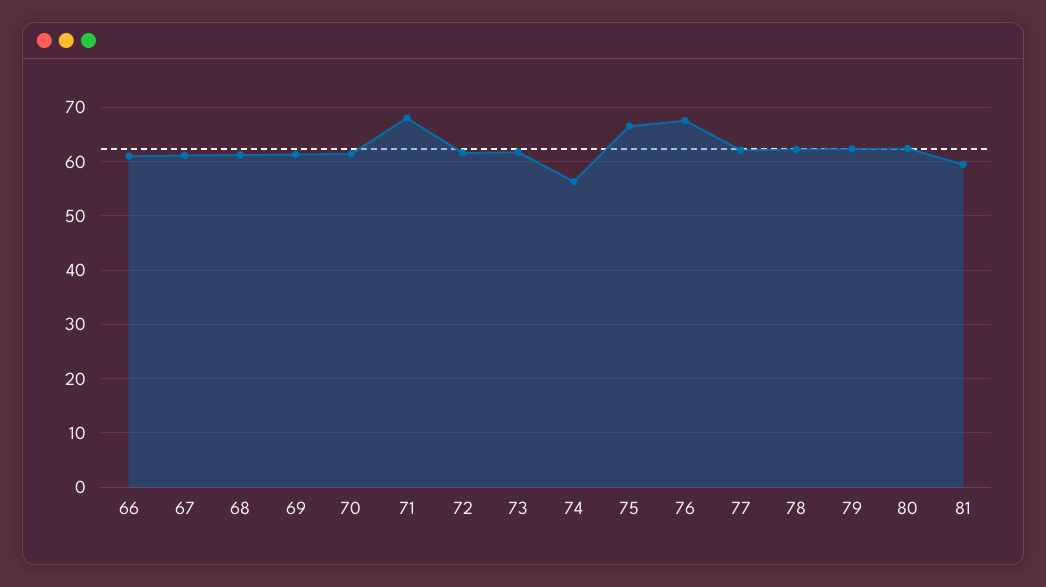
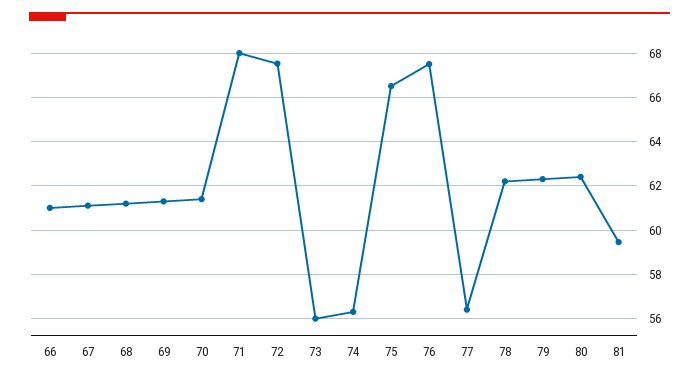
72: 62 -> 67.5
73: 62 -> 56
77: 62 -> 56.5

